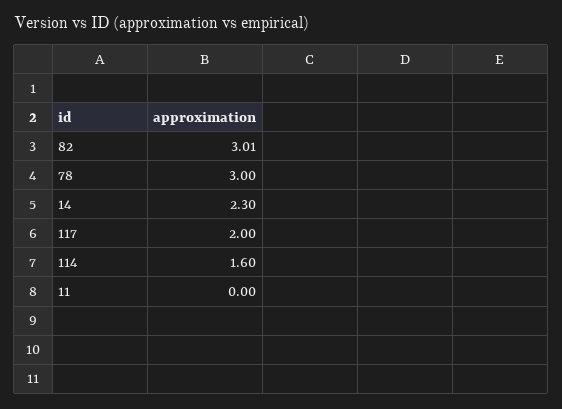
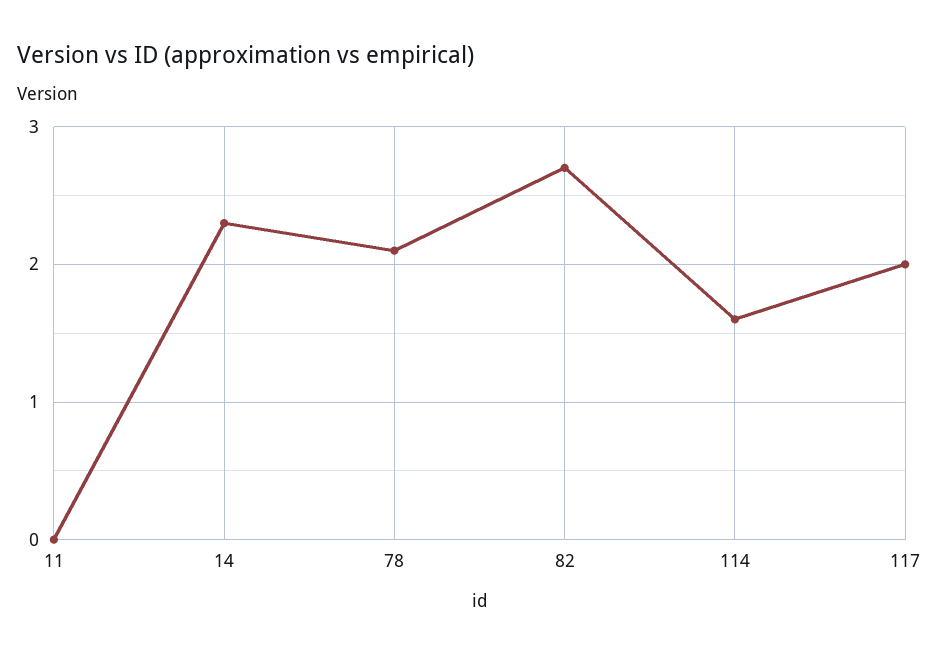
82: 3.01 -> 2.7
78: 3 -> 2.1

